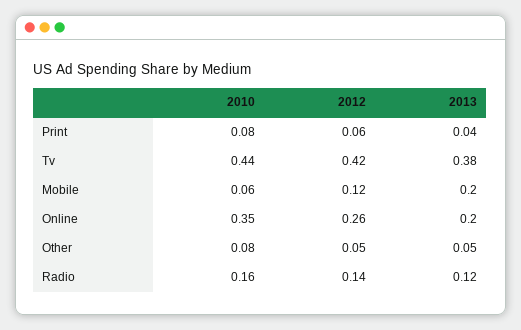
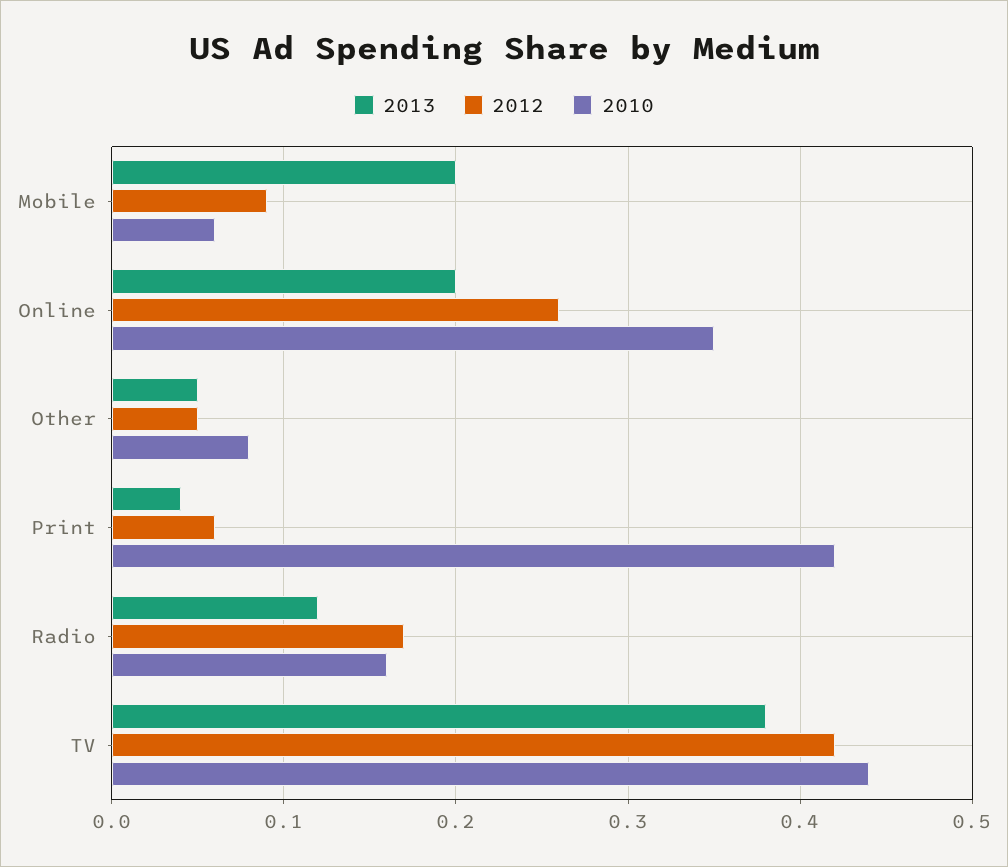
2010, Print: 0.08 -> 0.42
2012, Mobile: 0.12 -> 0.09
2012, Radio: 0.14 -> 0.17

